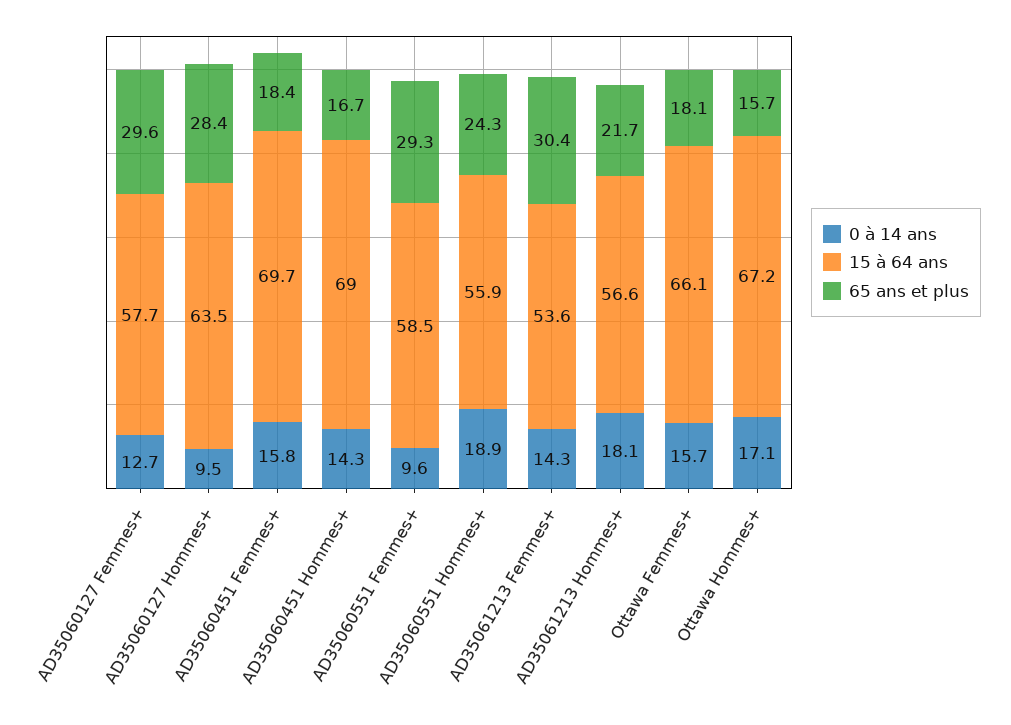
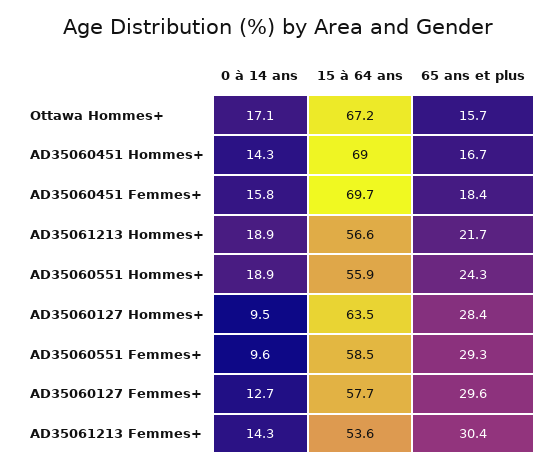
0 à 14 ans, AD35061213 Hommes+: 18.1 -> 18.9
0 à 14 ans, Ottawa Femmes+: 15.7 -> none
15 à 64 ans, Ottawa Femmes+: 66.1 -> none
65 ans et plus, Ottawa Femmes+: 18.1 -> none

